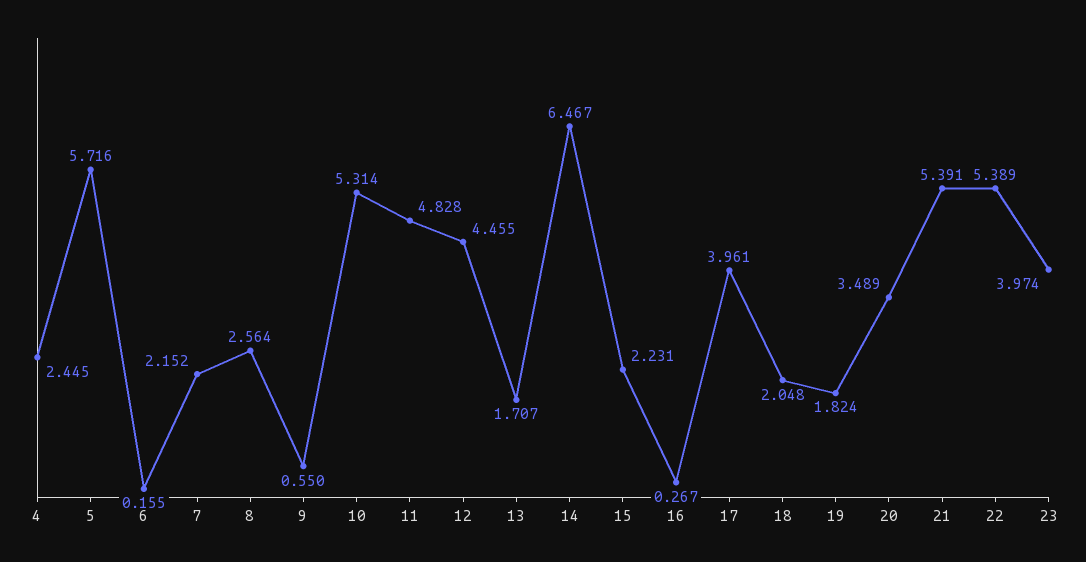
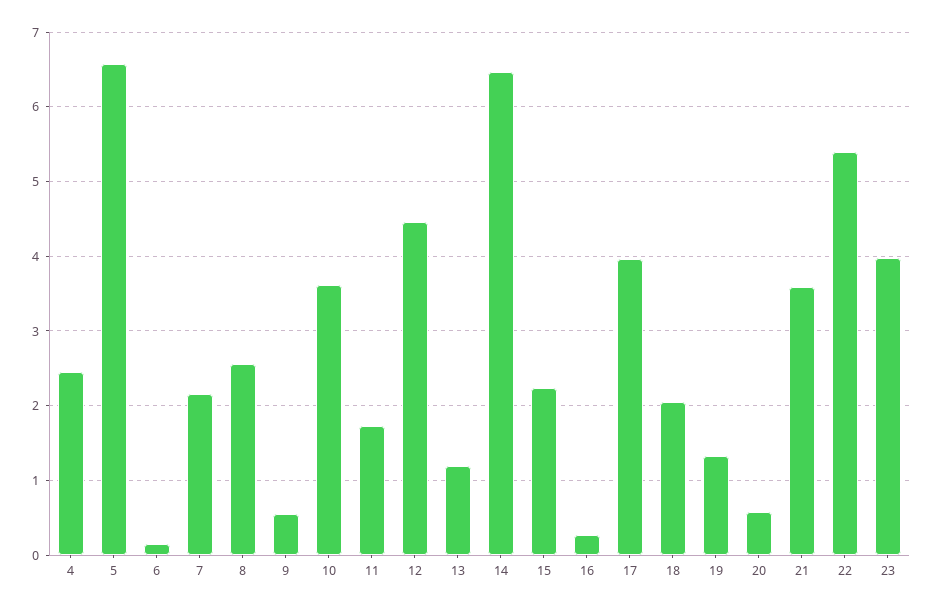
5: 5.716 -> 6.6
10: 5.314 -> 3.6
11: 4.828 -> 1.7
13: 1.707 -> 1.2
19: 1.824 -> 1.3
20: 3.489 -> 0.6
21: 5.391 -> 3.6

